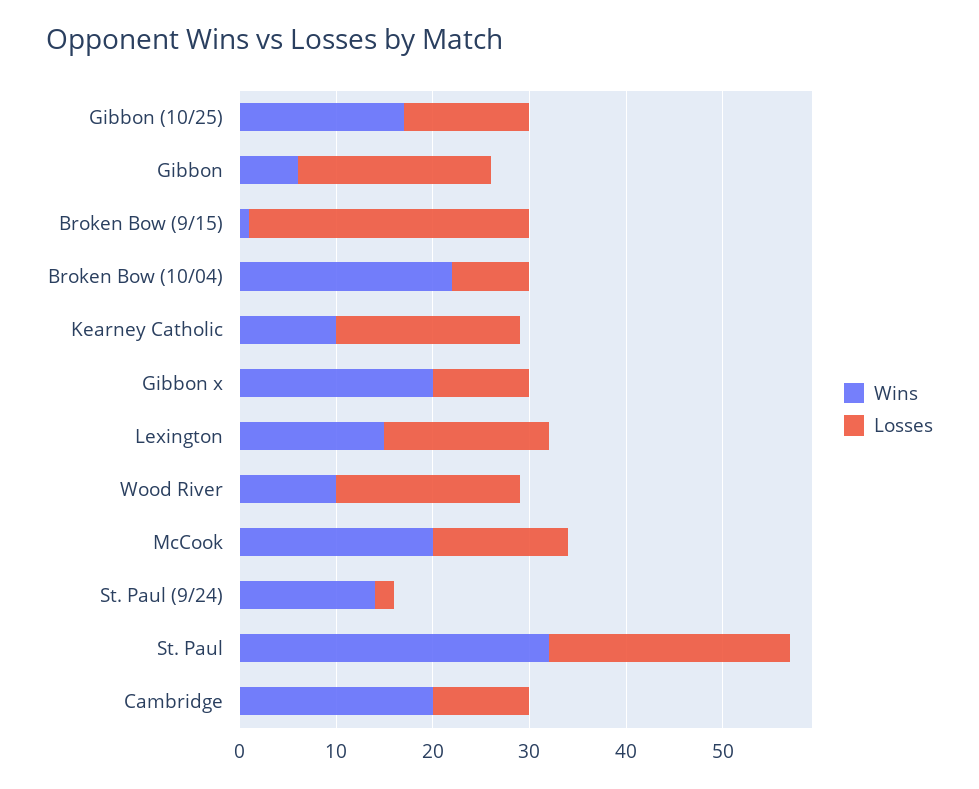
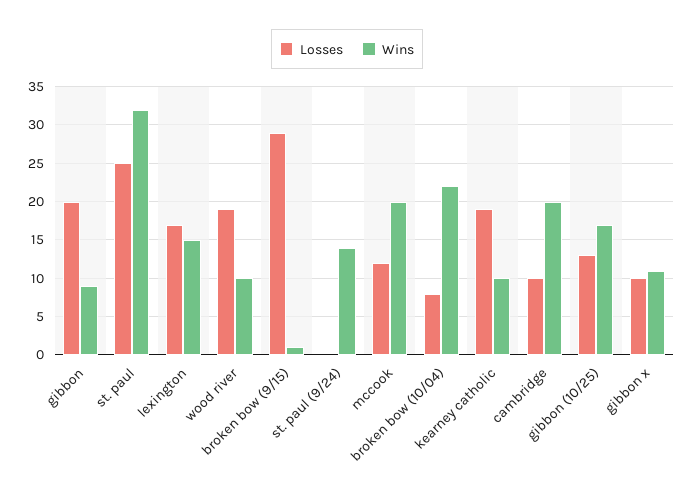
Wins, Gibbon: 6 -> 9
Wins, Gibbon x: 20 -> 11
Losses, McCook: 14 -> 12
Losses, St. Paul (9/24): 2 -> 0

